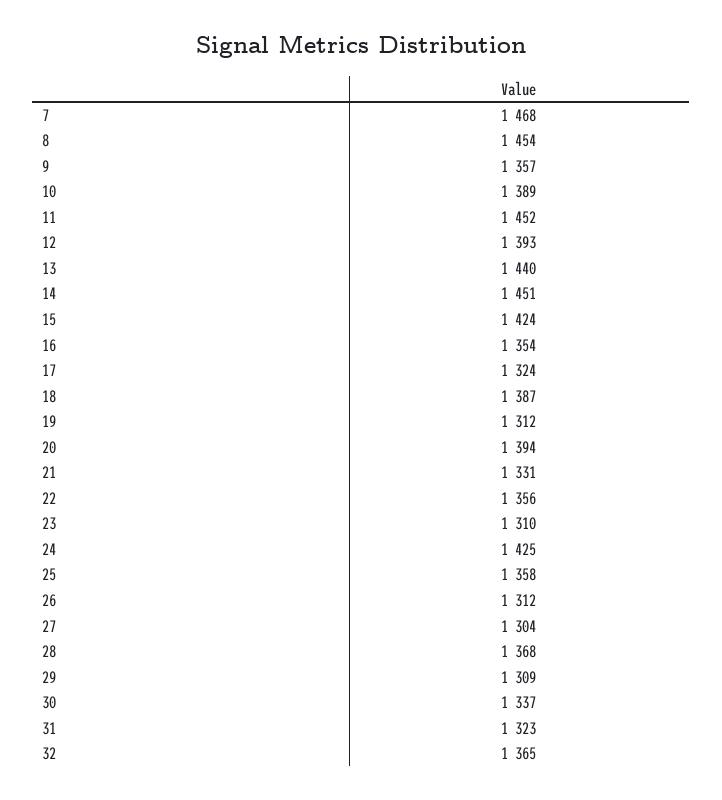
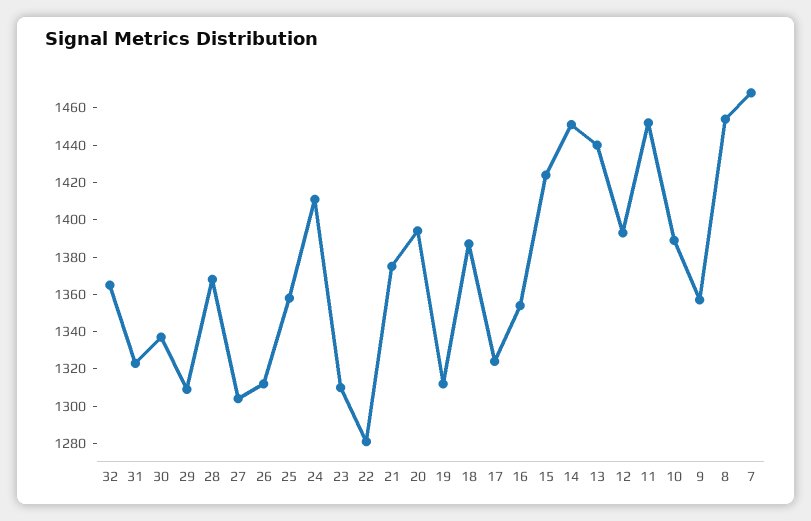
21: 1331 -> 1375
22: 1356 -> 1280
24: 1425 -> 1410

